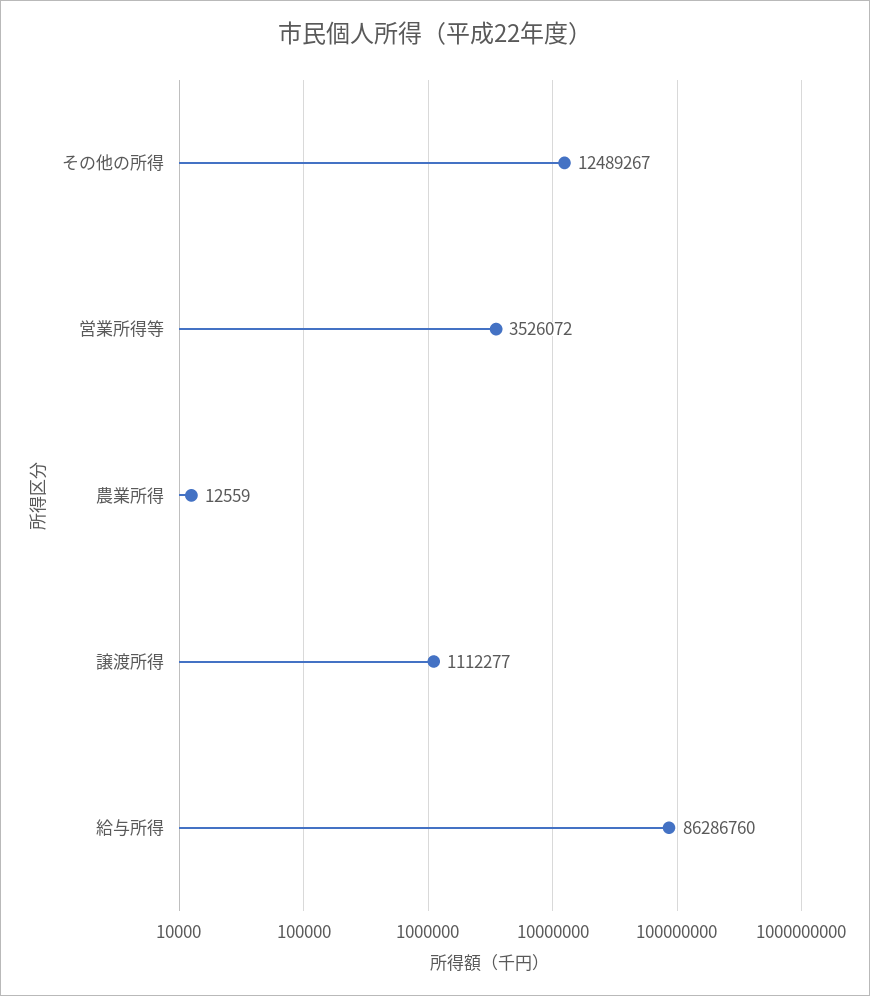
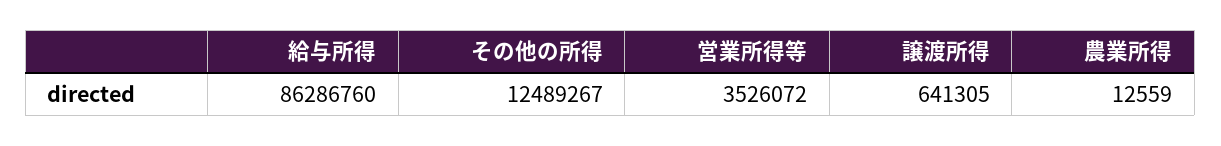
譲渡所得: 1112277 -> 641305

